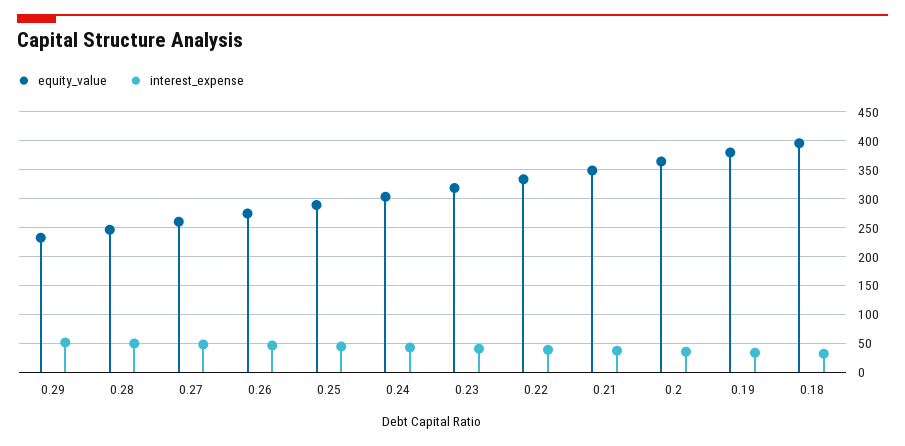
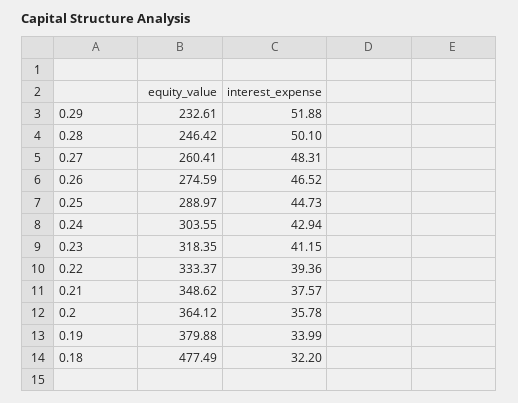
equity_value, 0.18: 400 -> 477.49

